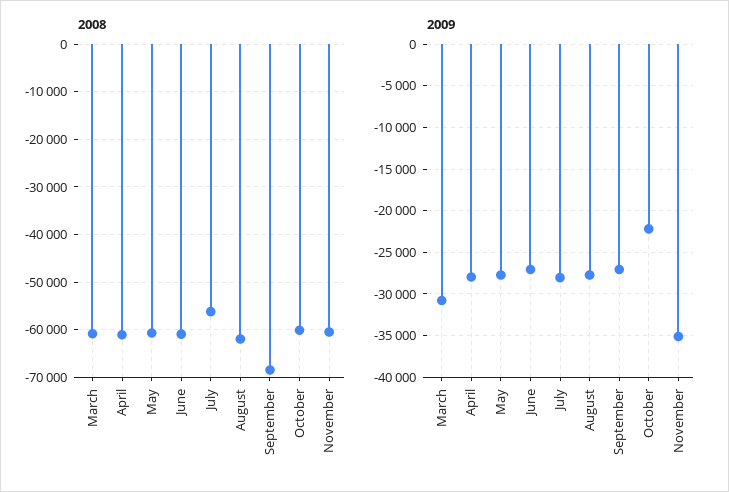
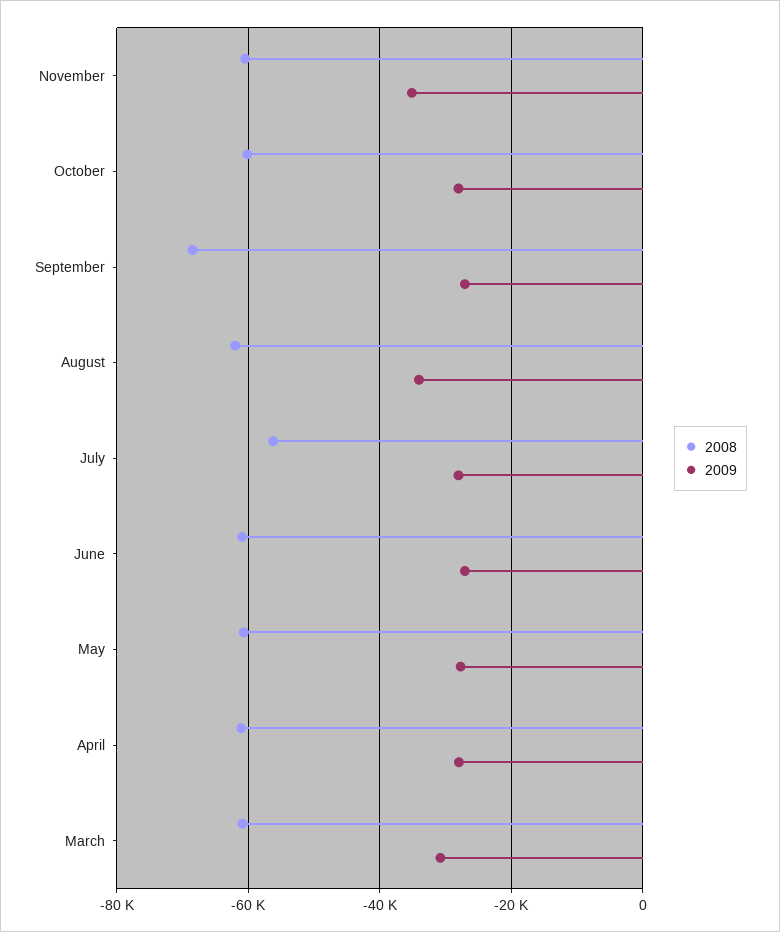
2009, August: -28000 -> -34000
2009, October: -22000 -> -28000

